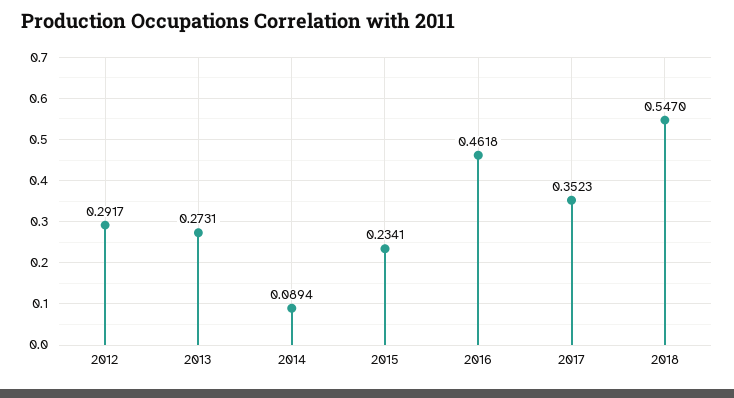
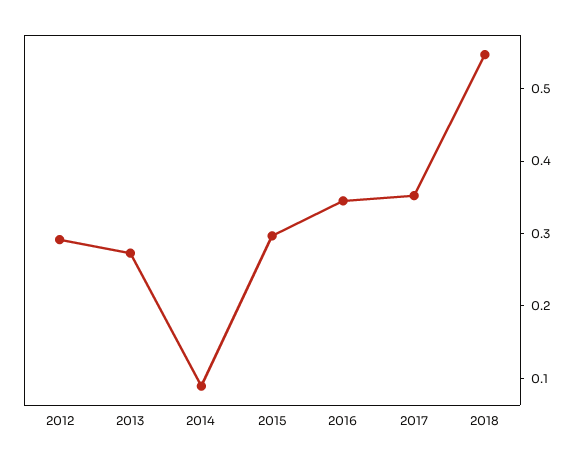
2015: 0.2341 -> 0.3
2016: 0.4618 -> 0.34

